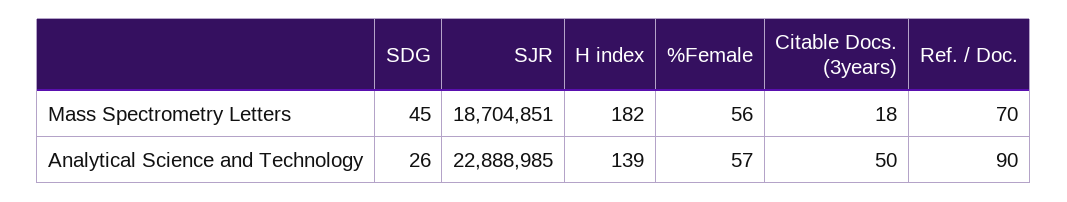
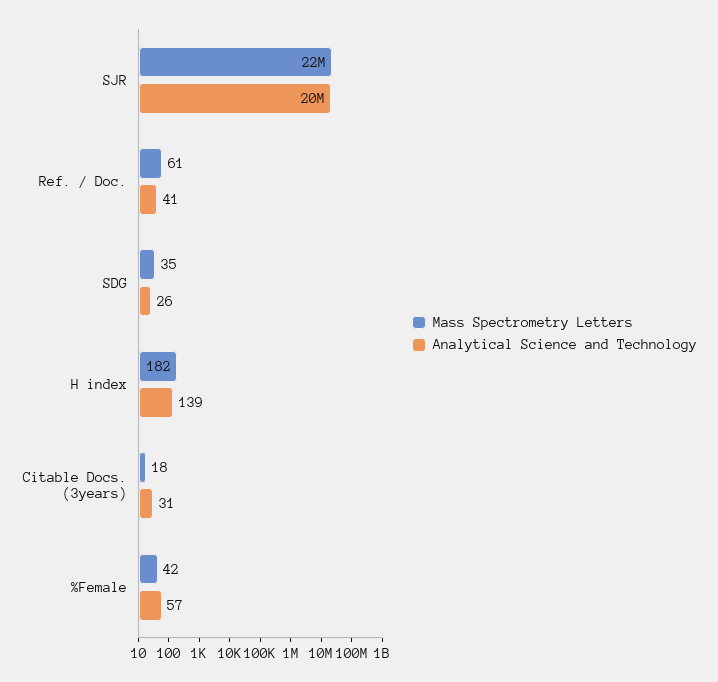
Mass Spectrometry Letters, SDG: 45 -> 35
Mass Spectrometry Letters, SJR: 18704851 -> 22000000
Mass Spectrometry Letters, %Female: 56 -> 42
Mass Spectrometry Letters, Ref. / Doc.: 70 -> 61
Analytical Science and Technology, SJR: 22888985 -> 20000000
Analytical Science and Technology, Citable Docs. (3years): 50 -> 31
Analytical Science and Technology, Ref. / Doc.: 90 -> 41

